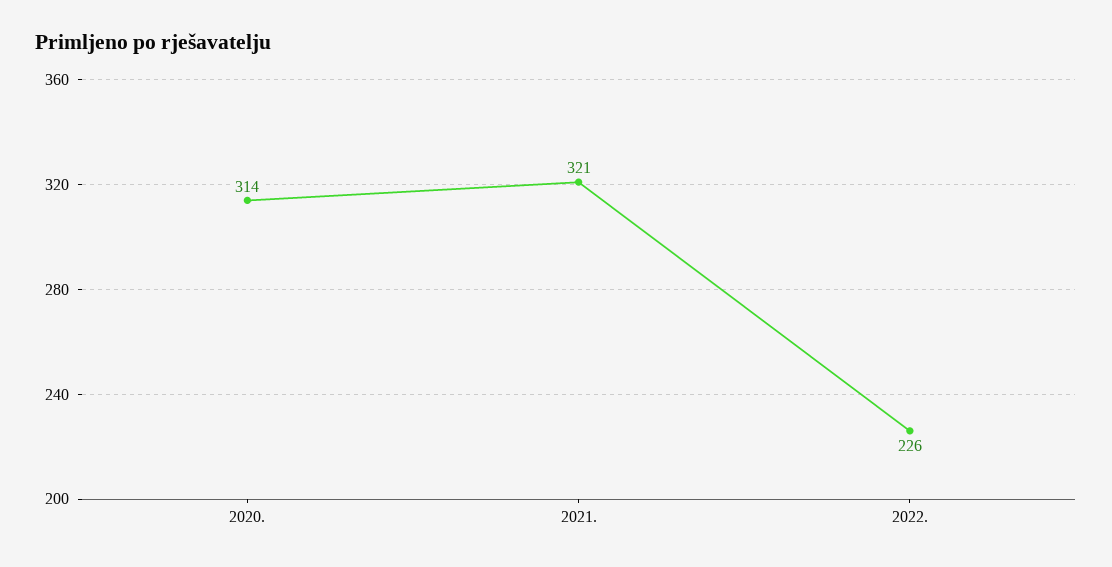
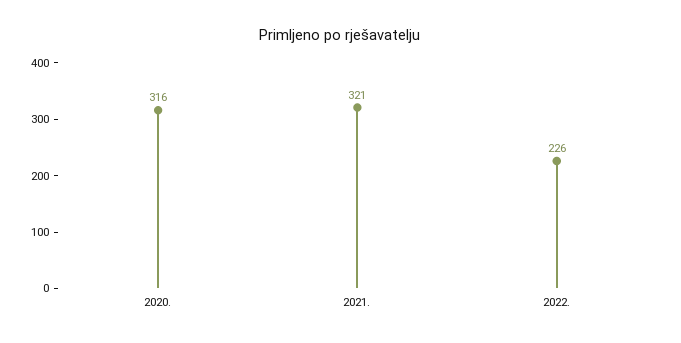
2020.: 314 -> 316

